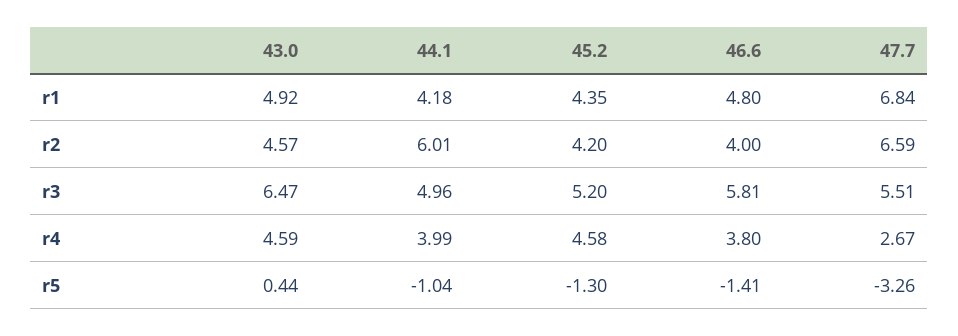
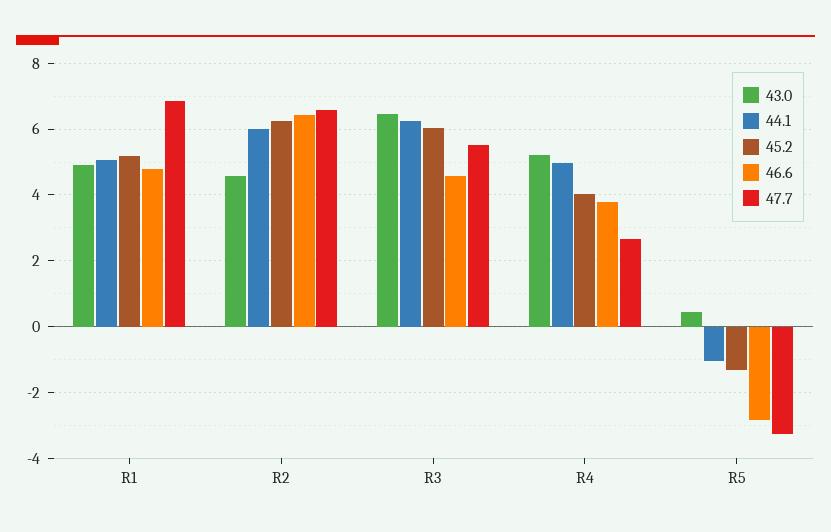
44.1, r1: 4.18 -> 5
45.2, r1: 4.35 -> 5.2
45.2, r2: 4.2 -> 6.2
46.6, r2: 4 -> 6.4
44.1, r3: 4.96 -> 6.2
45.2, r3: 5.2 -> 6
46.6, r3: 5.81 -> 4.6
43.0, r4: 4.59 -> 5.2
44.1, r4: 3.99 -> 5
45.2, r4: 4.58 -> 4
46.6, r5: -1.41 -> -2.8

